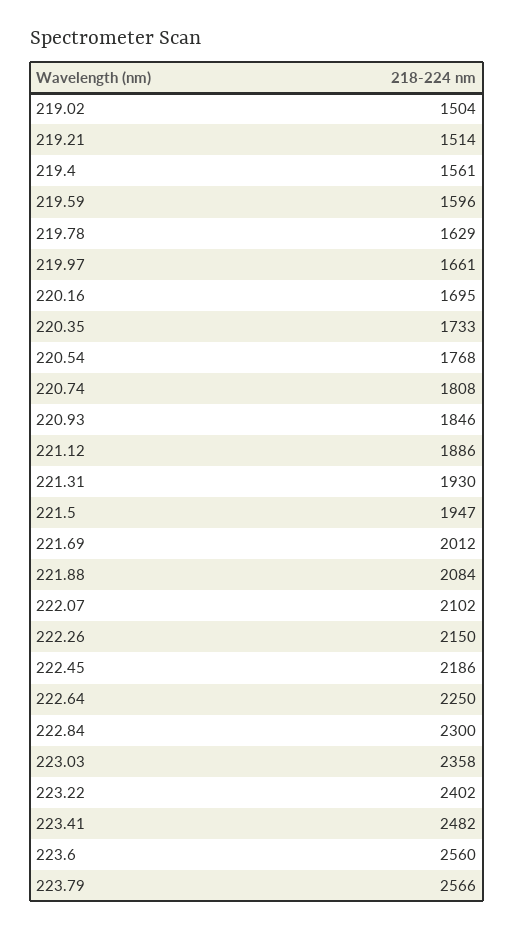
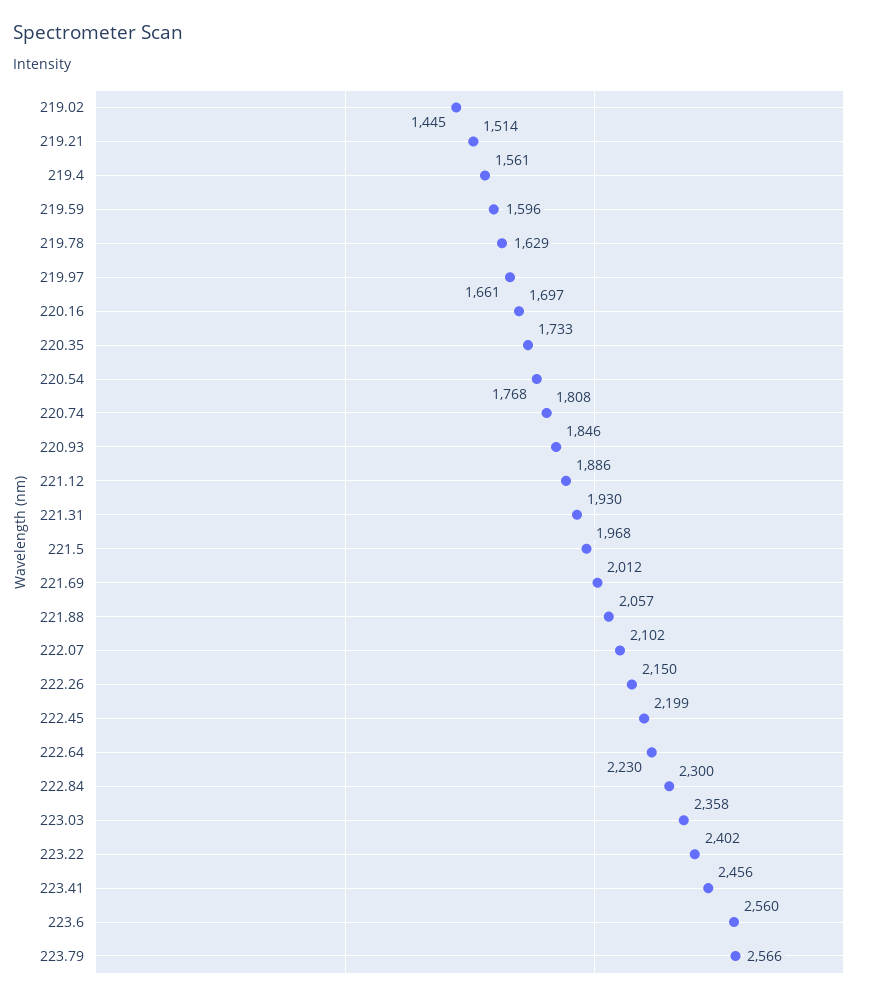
219.02: 1504 -> 1445
220.16: 1695 -> 1697
221.5: 1947 -> 1968
221.88: 2084 -> 2057
222.45: 2186 -> 2199
222.64: 2250 -> 2230
223.41: 2482 -> 2456

